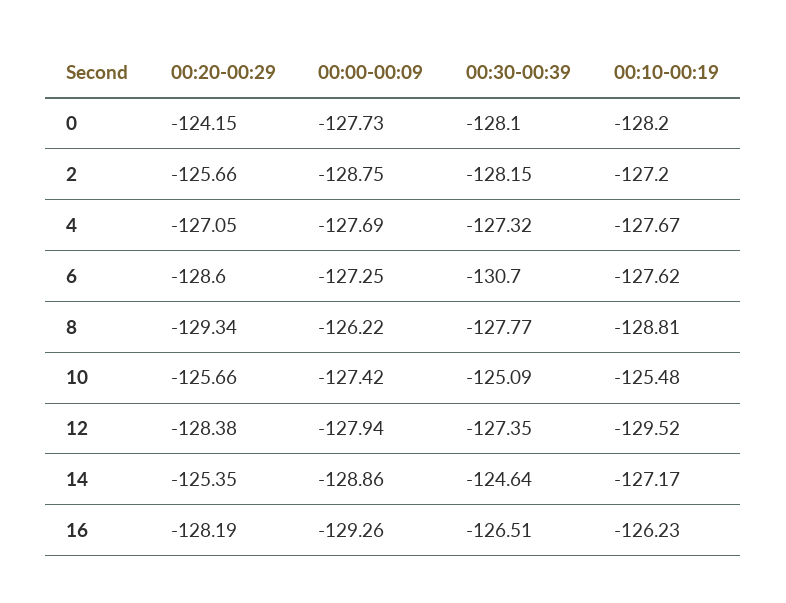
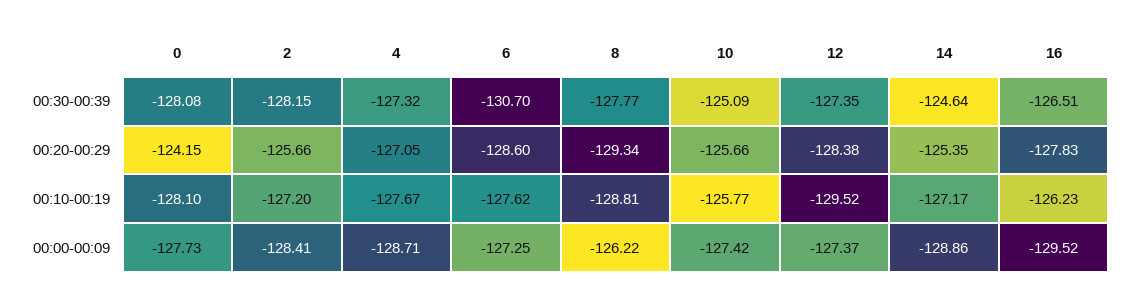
00:30-00:39, 0: -128.1 -> -128.08
00:10-00:19, 0: -128.2 -> -128.1
00:00-00:09, 2: -128.75 -> -128.41
00:00-00:09, 4: -127.69 -> -128.71
00:10-00:19, 10: -125.48 -> -125.77
00:00-00:09, 12: -127.94 -> -127.37
00:20-00:29, 16: -128.19 -> -127.83
00:00-00:09, 16: -129.26 -> -129.52

